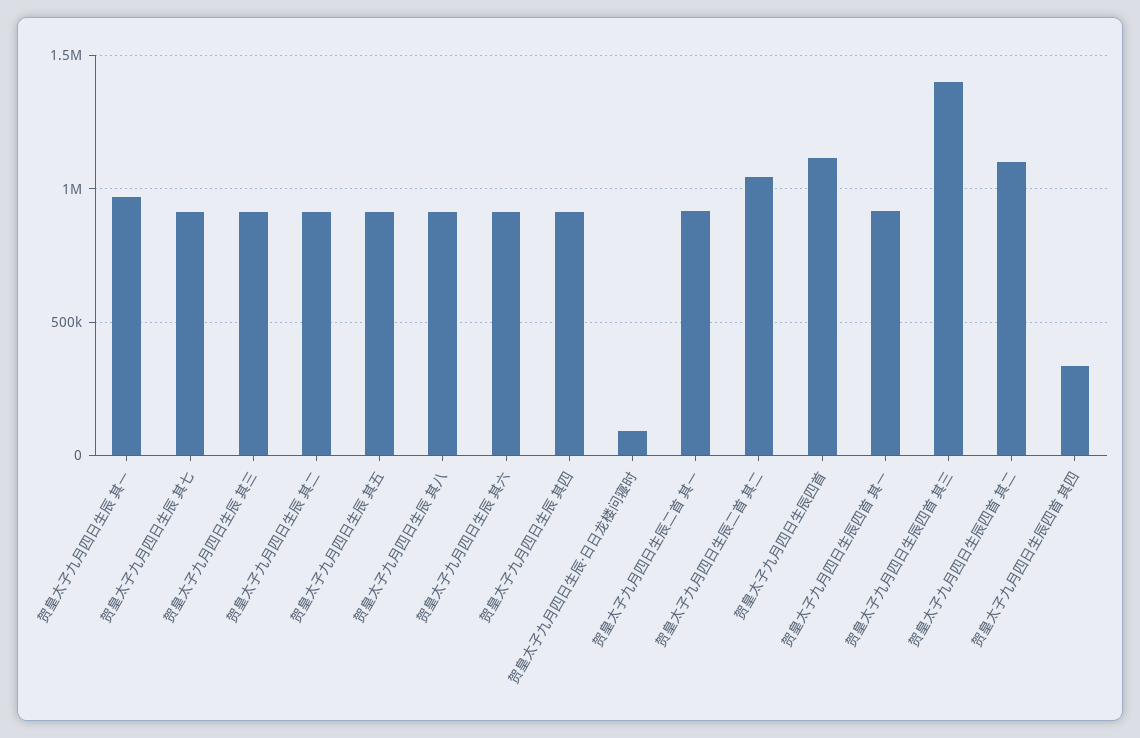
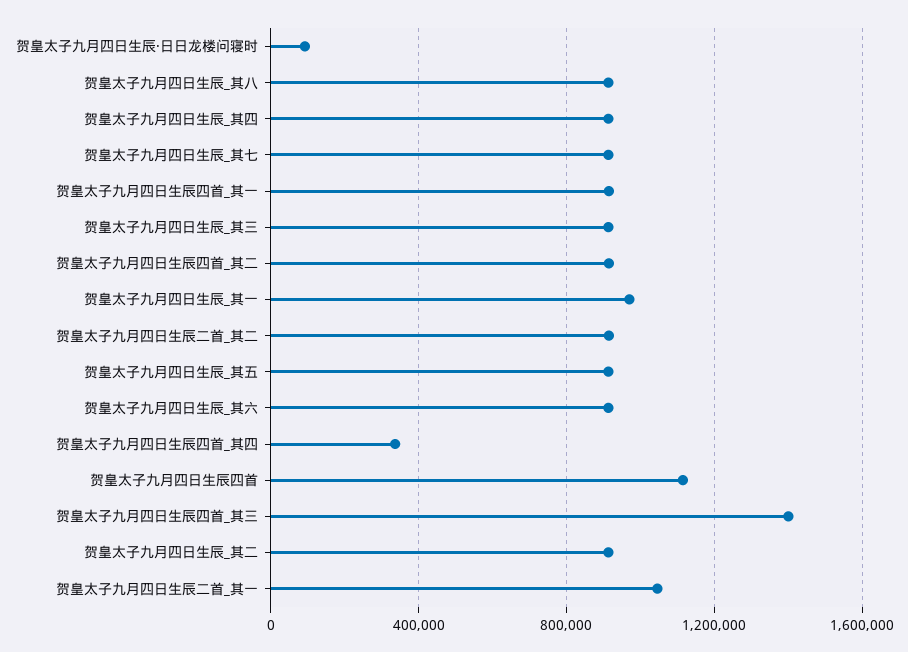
贺皇太子九月四日生辰二首 其一: 900000 -> 1050000
贺皇太子九月四日生辰二首 其二: 1050000 -> 900000
贺皇太子九月四日生辰四首 其二: 1100000 -> 900000

